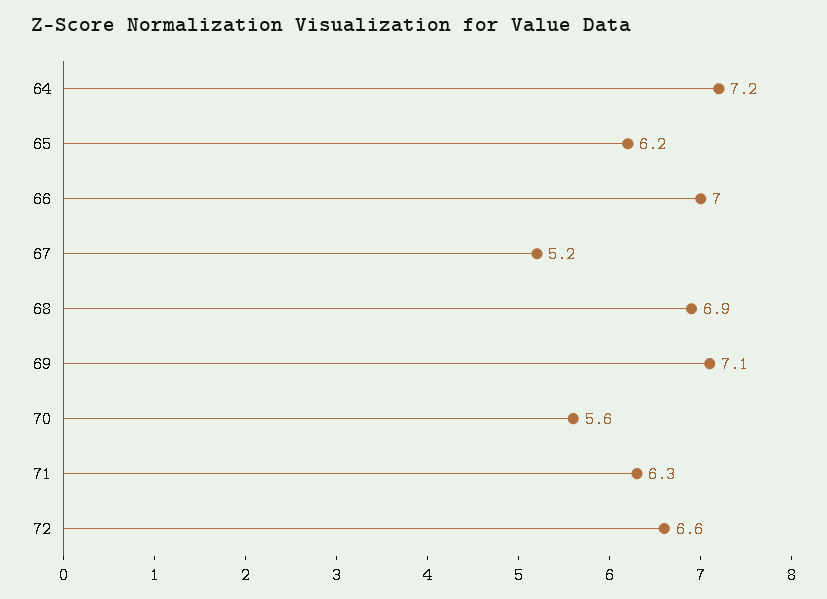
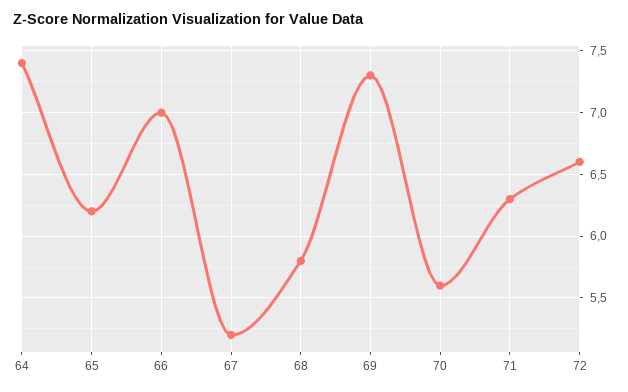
64: 7.2 -> 7.4
68: 6.9 -> 5.8
69: 7.1 -> 7.3

